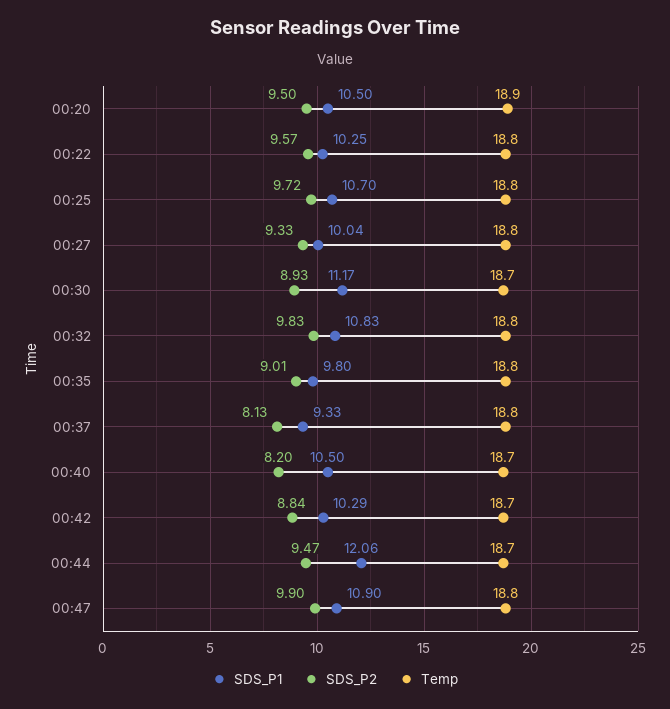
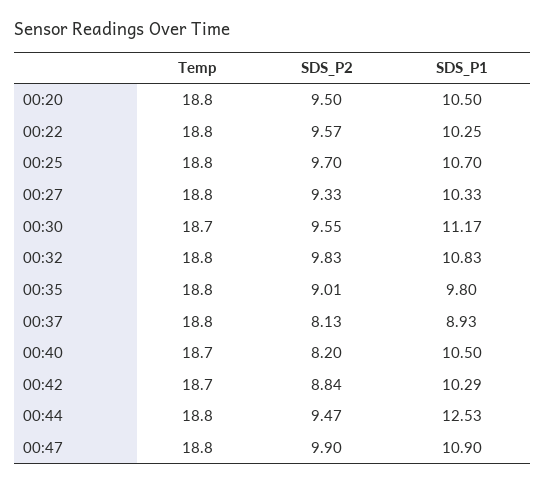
Temp, 00:20: 18.9 -> 18.8
SDS_P2, 00:25: 9.72 -> 9.7
SDS_P1, 00:27: 10.04 -> 10.33
SDS_P2, 00:30: 8.93 -> 9.55
SDS_P1, 00:37: 9.33 -> 8.93
SDS_P1, 00:44: 12.06 -> 12.53
Temp, 00:44: 18.7 -> 18.8

